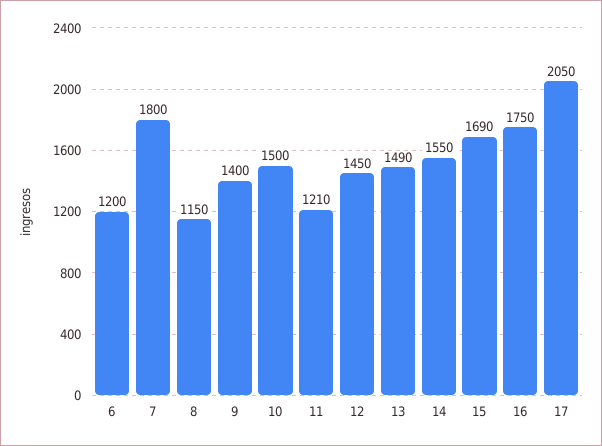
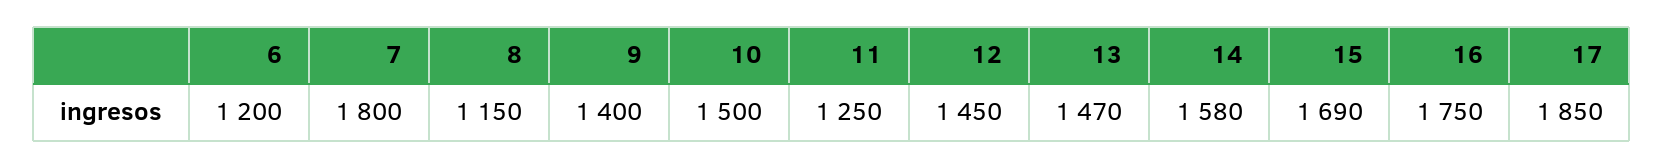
11: 1210 -> 1250
13: 1490 -> 1470
14: 1550 -> 1580
17: 2050 -> 1850

